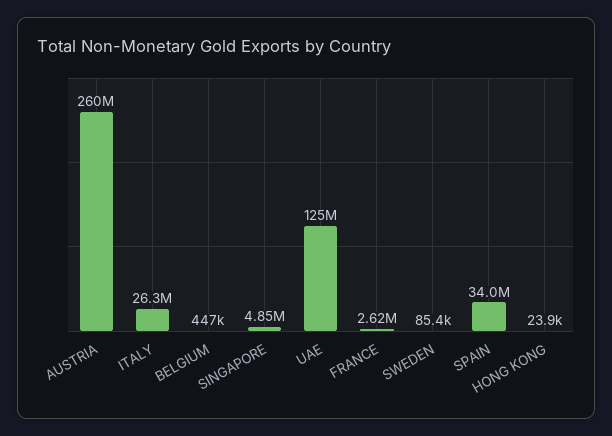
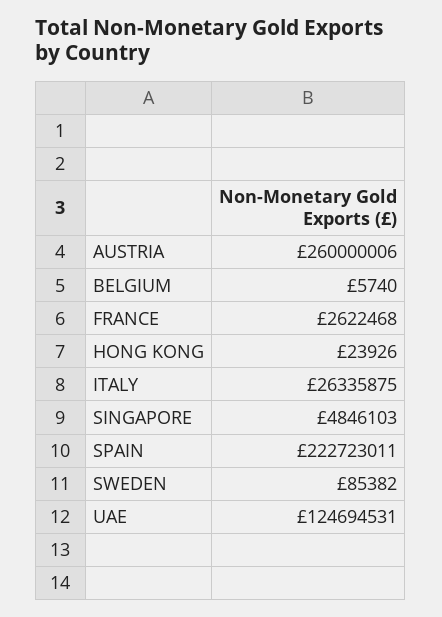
BELGIUM: 447000 -> 5740
SPAIN: 34000000 -> 222723011

